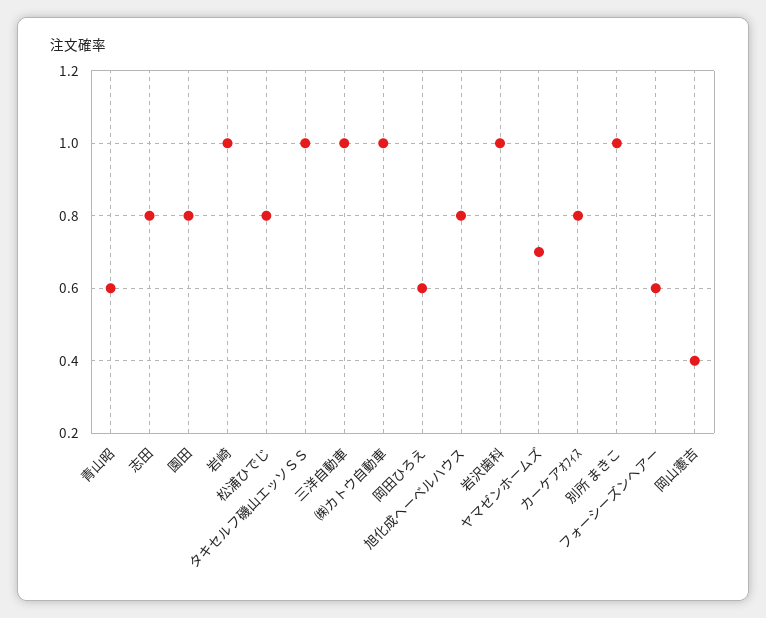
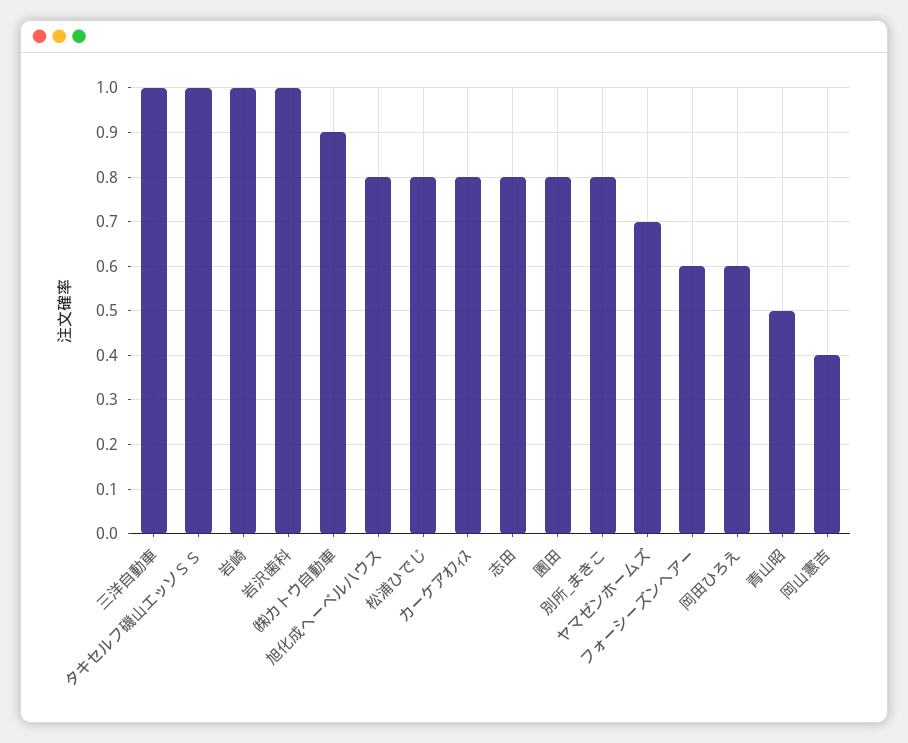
青山昭: 0.6 -> 0.5
㈱カトウ自動車: 1 -> 0.9
別所 まきこ: 1 -> 0.8

